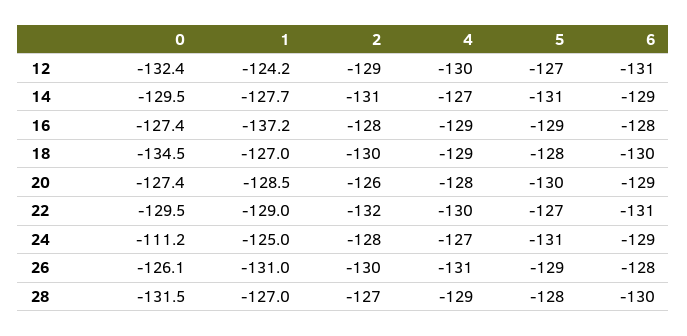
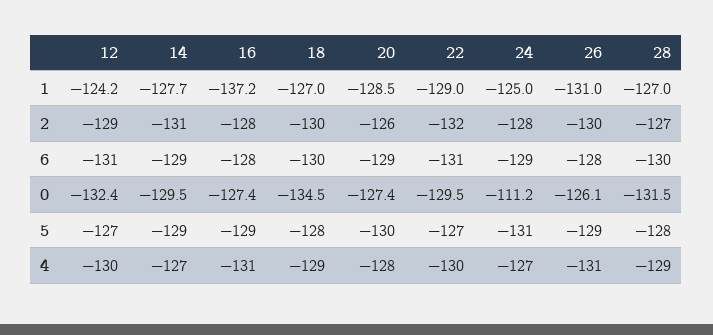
5, 14: -131 -> -129
4, 16: -129 -> -131

